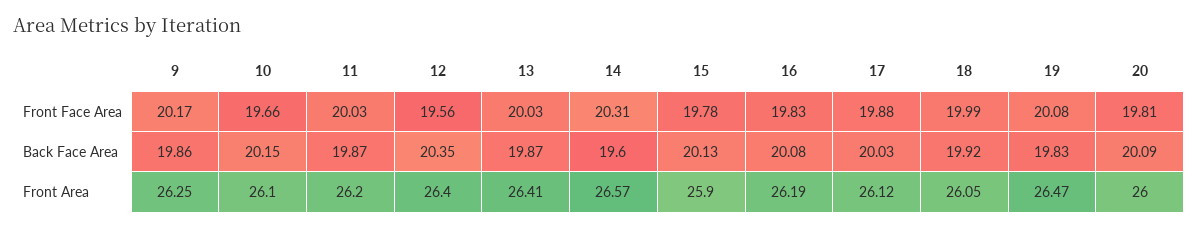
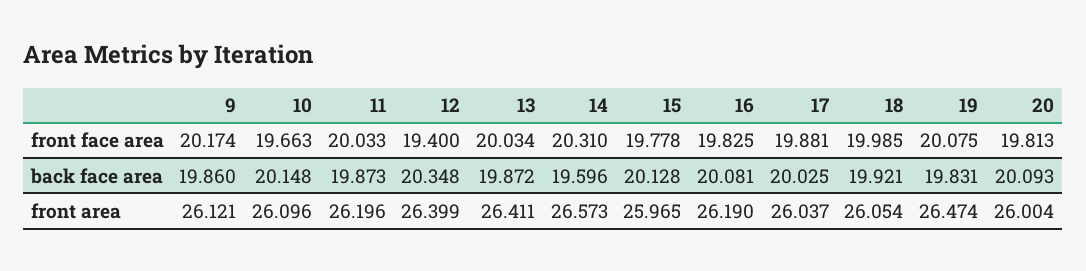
12, Front Face Area: 19.56 -> 19.4
9, Front Area: 26.25 -> 26.121
15, Front Area: 25.9 -> 25.965
17, Front Area: 26.12 -> 26.037

